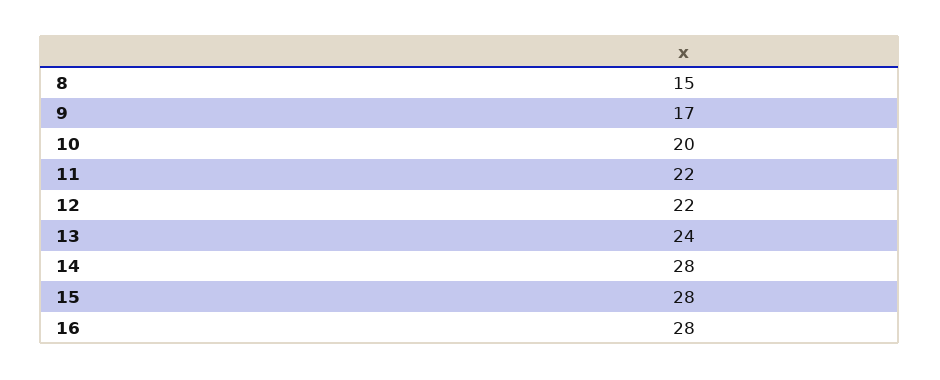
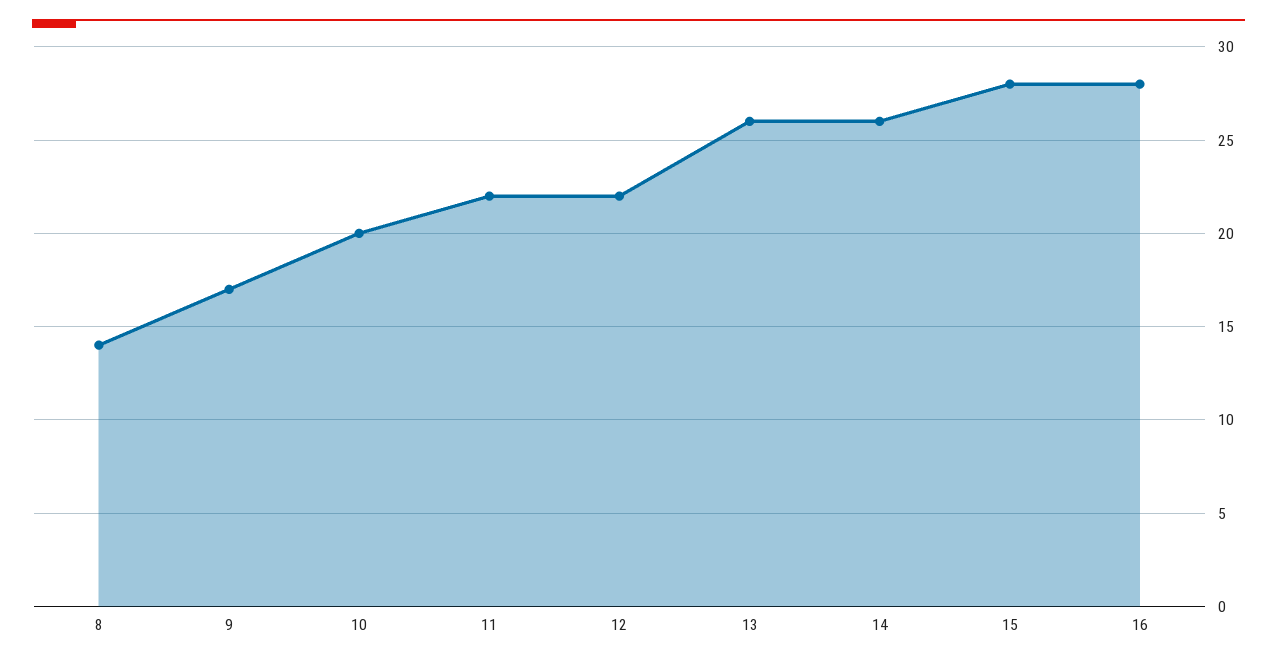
8: 15 -> 14
13: 24 -> 26
14: 28 -> 26

